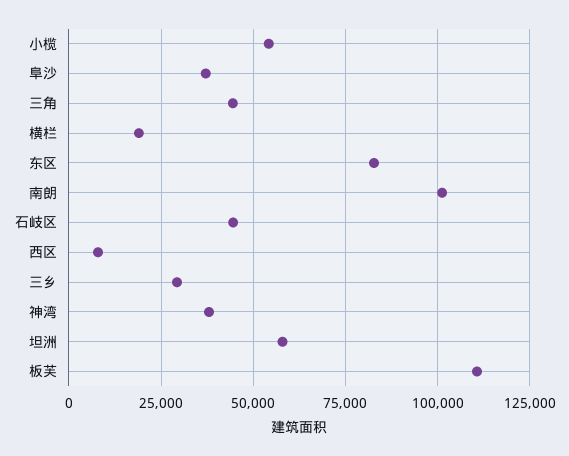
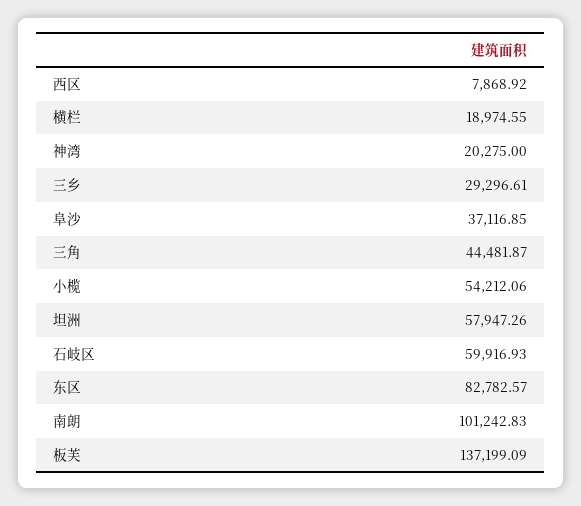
石岐区: 45000 -> 59916.93
神湾: 37500 -> 20275
板芙: 110000 -> 137199.09

